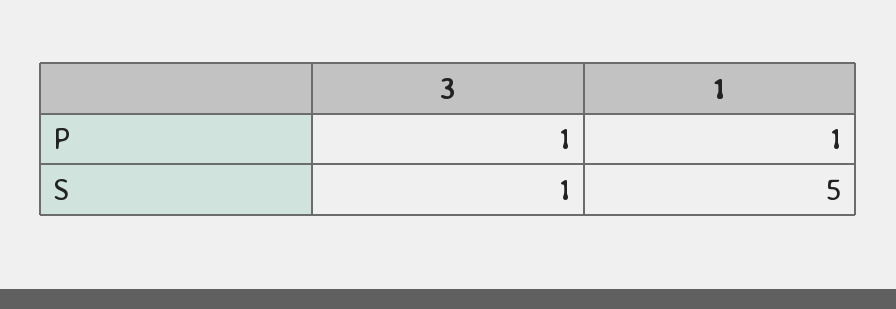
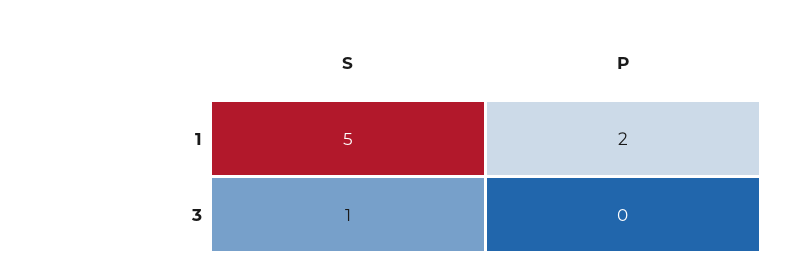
3, P: 1 -> 0
1, P: 1 -> 2

